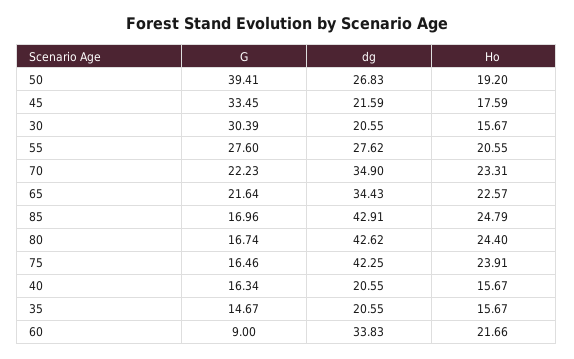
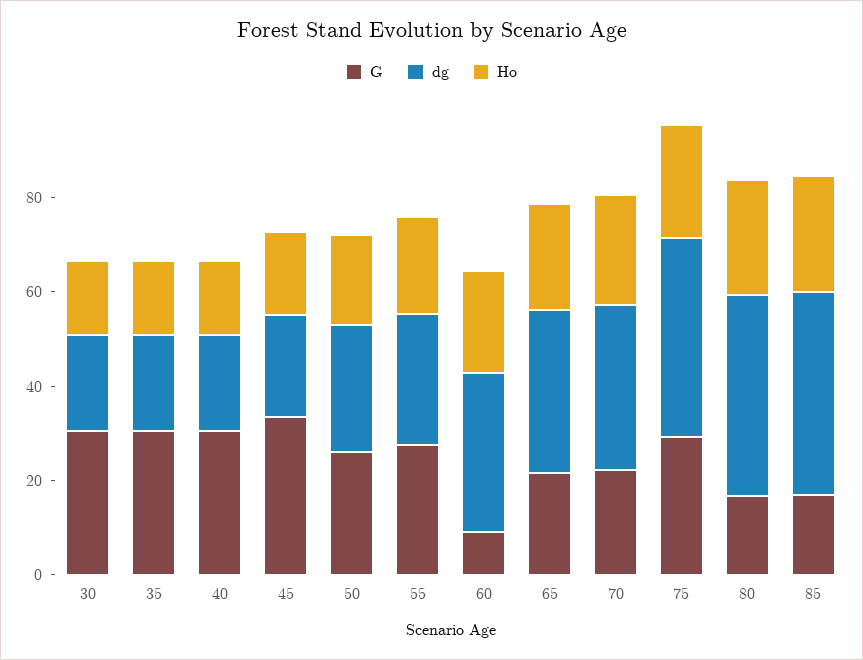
G, 50: 39.41 -> 25
G, 75: 16.46 -> 30
G, 40: 16.34 -> 30
G, 35: 14.67 -> 30

